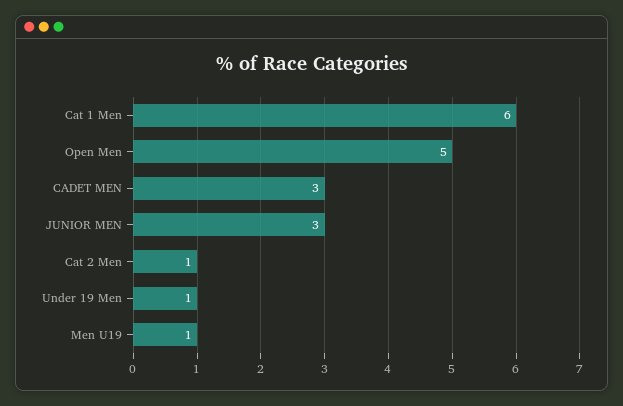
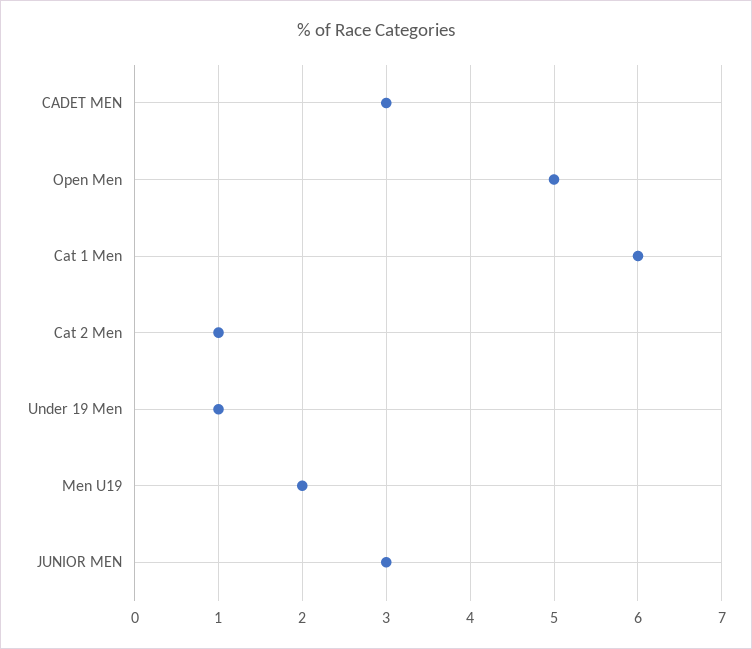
Men U19: 1 -> 2

